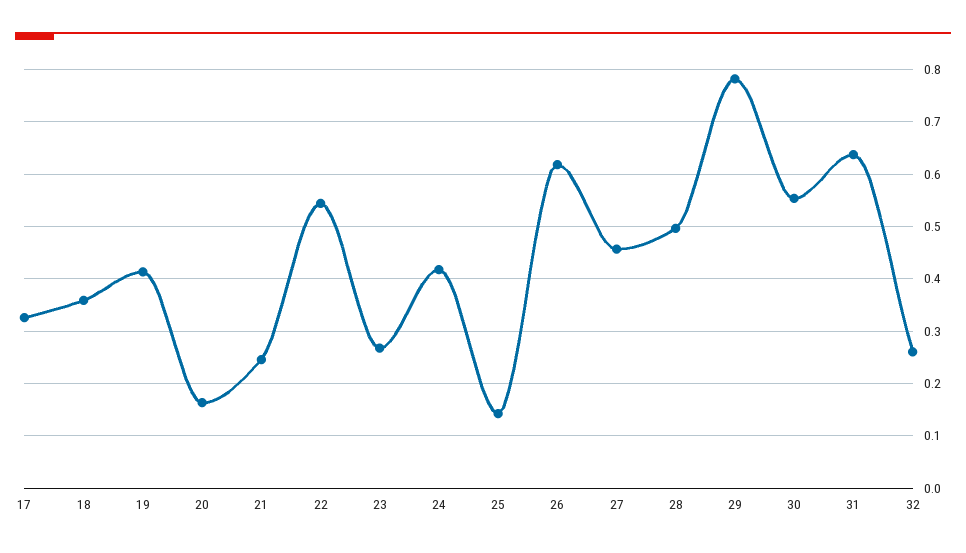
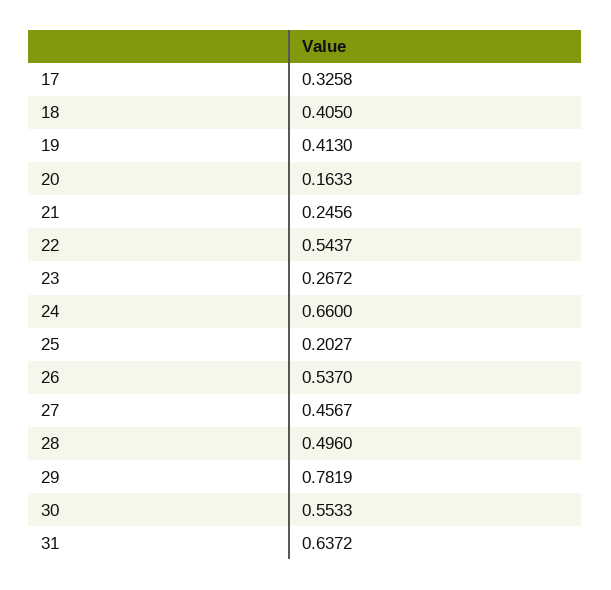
18: 0.36 -> 0.405
24: 0.42 -> 0.66
25: 0.14 -> 0.2027
26: 0.62 -> 0.537
32: 0.26 -> none

